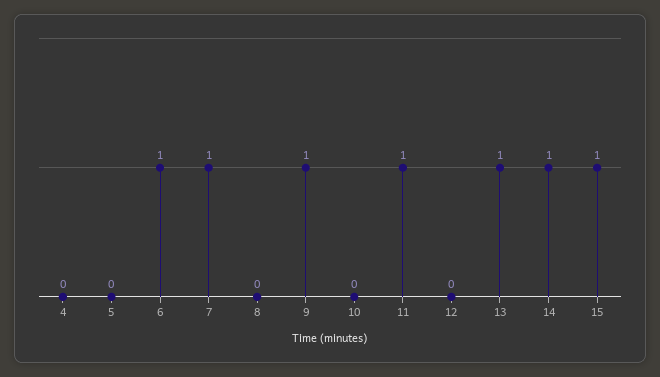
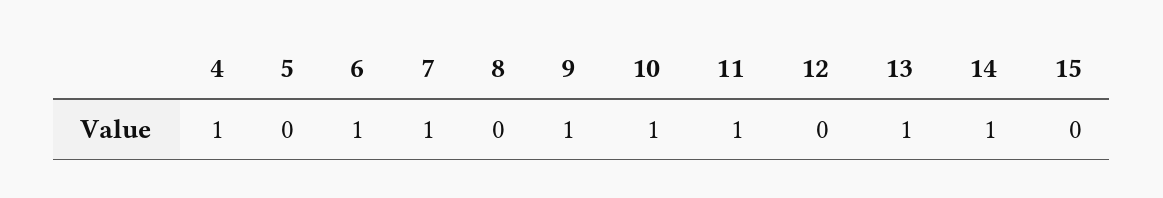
4: 0 -> 1
10: 0 -> 1
15: 1 -> 0

